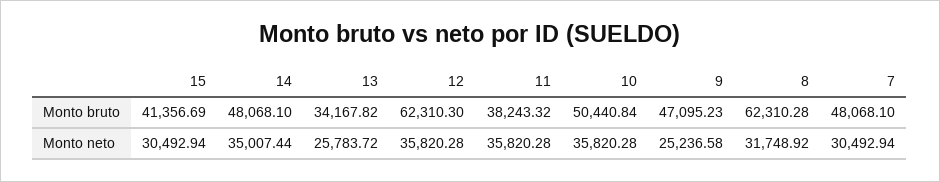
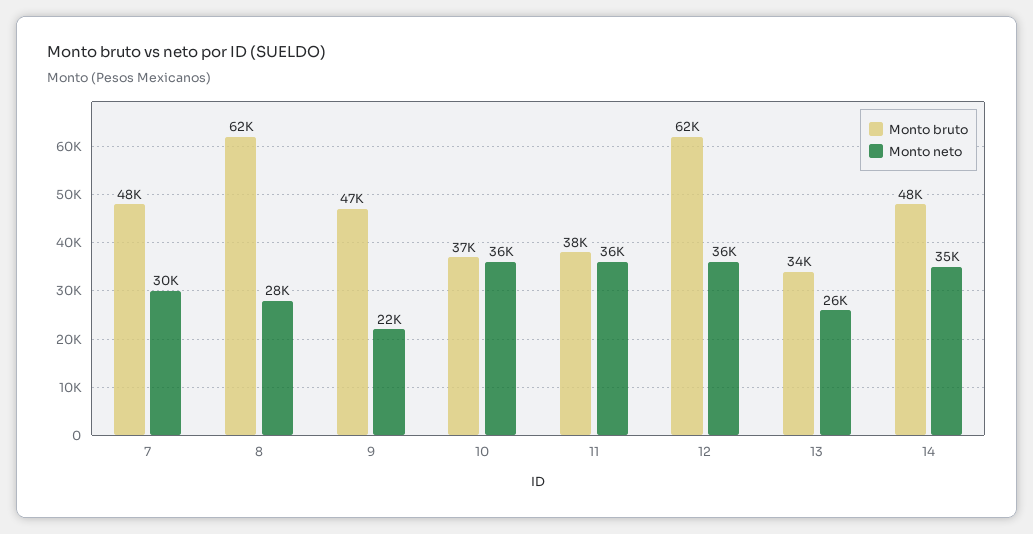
Monto bruto, 15: 41356.69 -> none
Monto bruto, 10: 50440.84 -> 37000
Monto neto, 15: 30492.94 -> none
Monto neto, 9: 25236.58 -> 22000
Monto neto, 8: 31748.92 -> 28000

